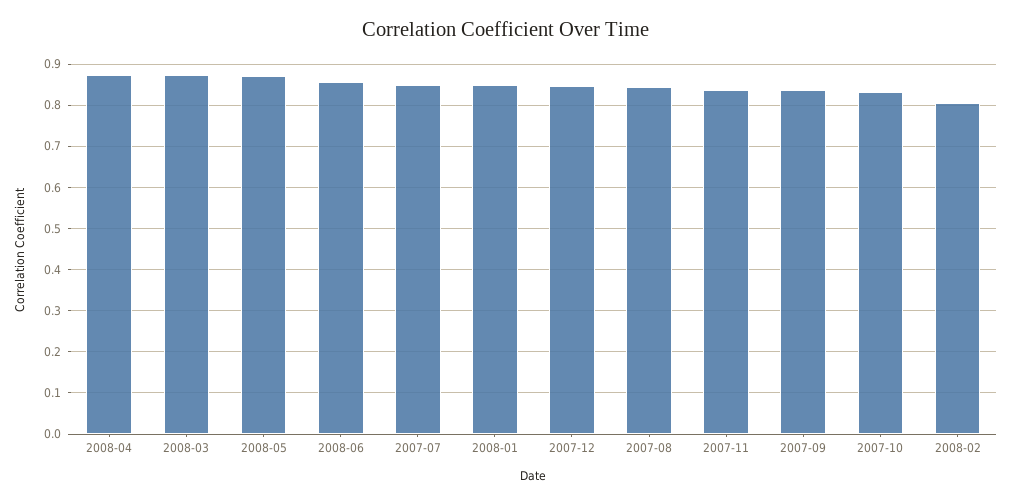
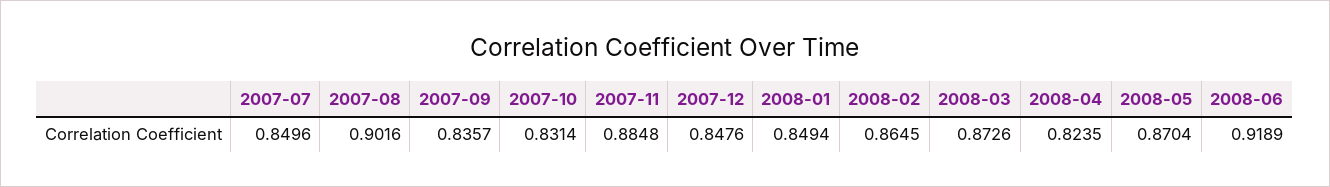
2008-04: 0.88 -> 0.8235
2008-06: 0.86 -> 0.9189
2007-08: 0.84 -> 0.9016
2007-11: 0.84 -> 0.8848
2008-02: 0.8 -> 0.8645

